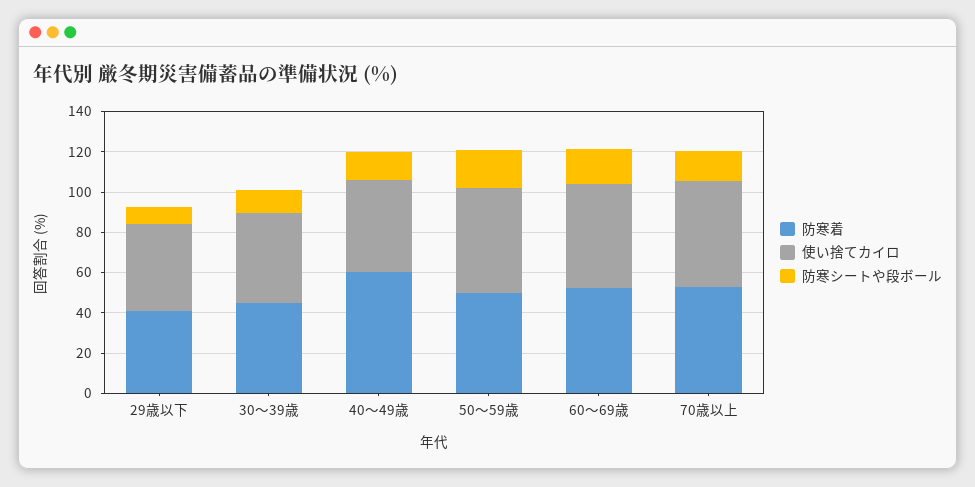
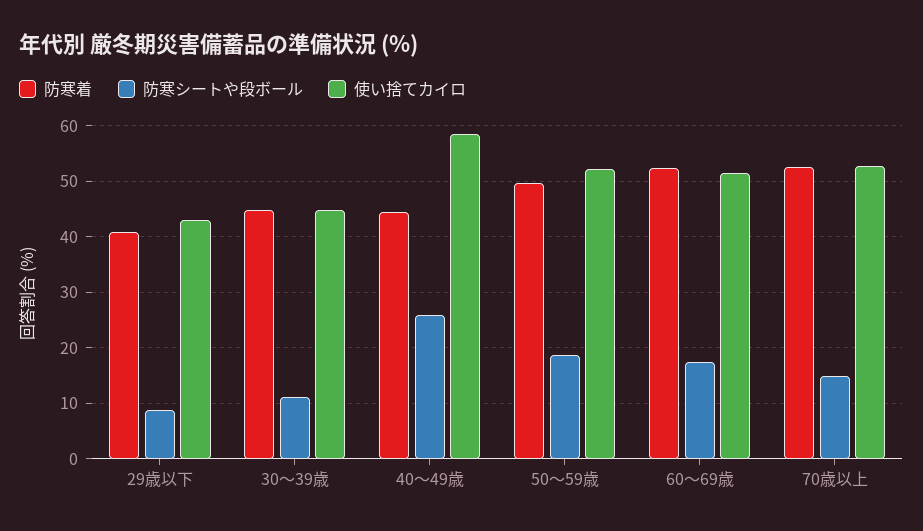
防寒着, 40～49歳: 60 -> 44
使い捨てカイロ, 40～49歳: 45 -> 58
防寒シートや段ボール, 40～49歳: 15 -> 26

